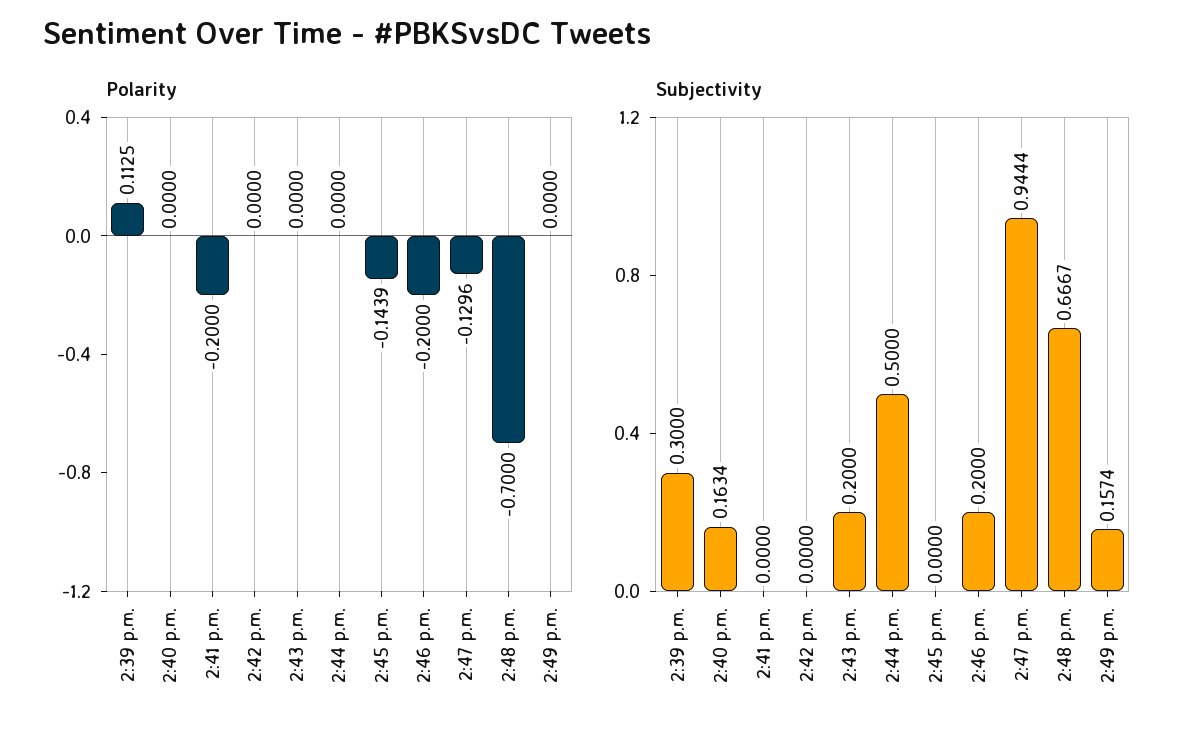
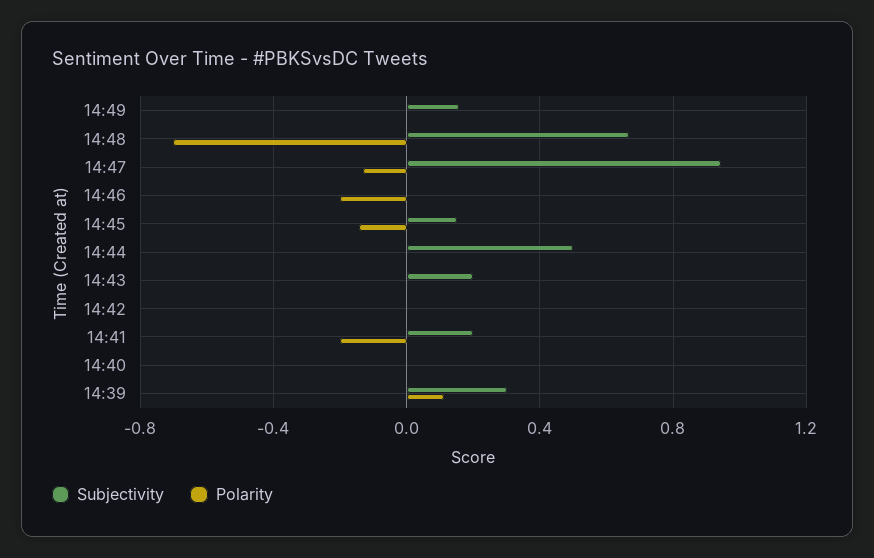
Subjectivity, 2:40 p.m.: 0.1634 -> 0
Subjectivity, 2:41 p.m.: 0 -> 0.2
Subjectivity, 2:45 p.m.: 0 -> 0.15
Subjectivity, 2:46 p.m.: 0.2 -> 0

